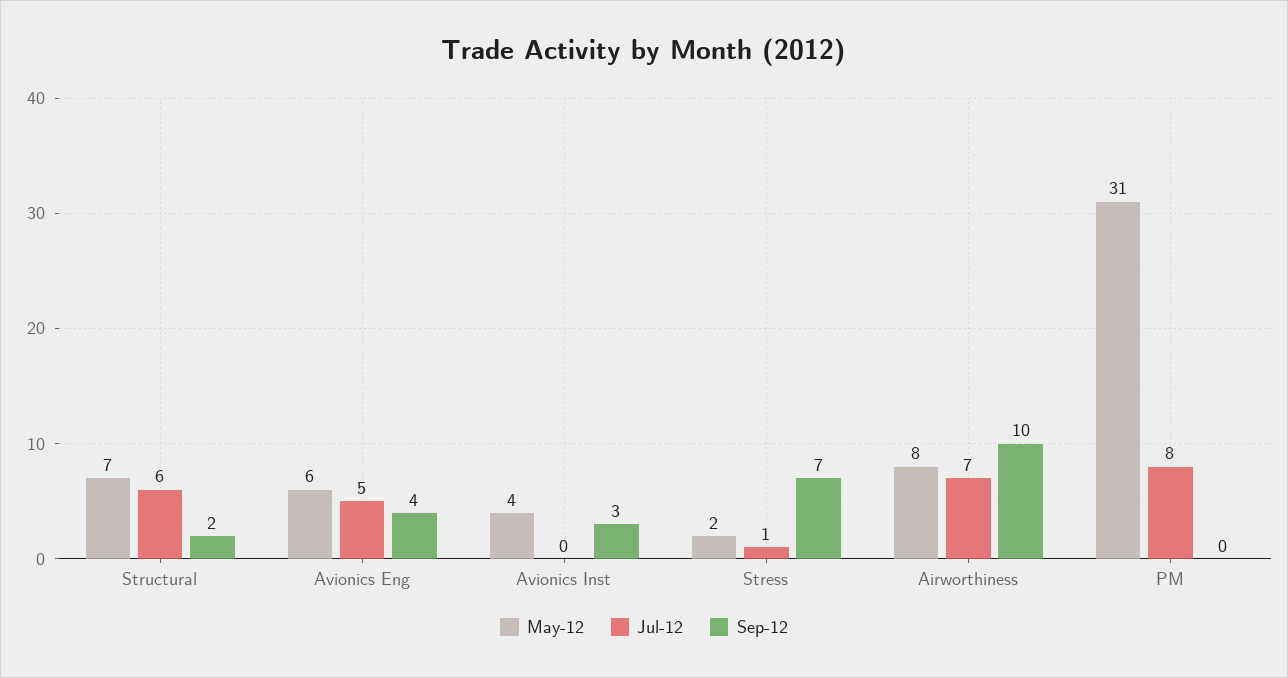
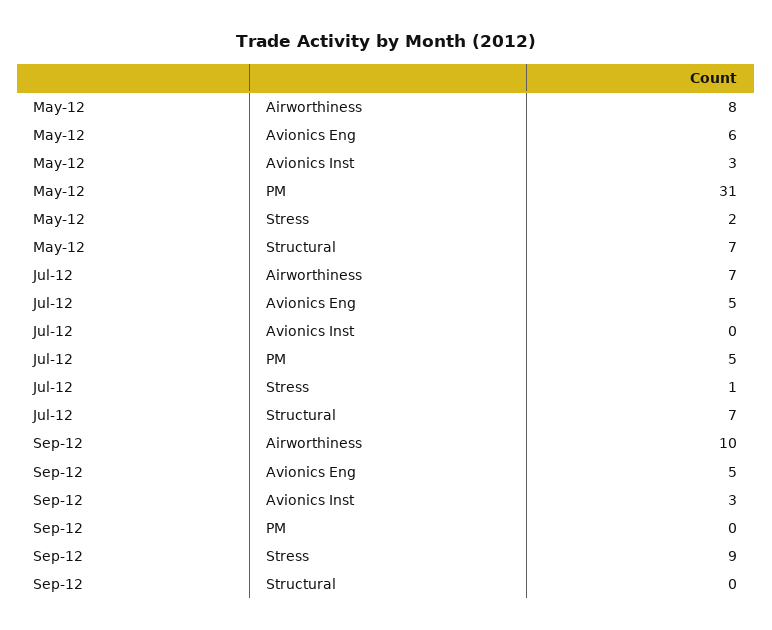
Jul-12, Structural: 6 -> 7
Sep-12, Structural: 2 -> 0
Sep-12, Avionics Eng: 4 -> 5
May-12, Avionics Inst: 4 -> 3
Sep-12, Stress: 7 -> 9
Jul-12, PM: 8 -> 5

